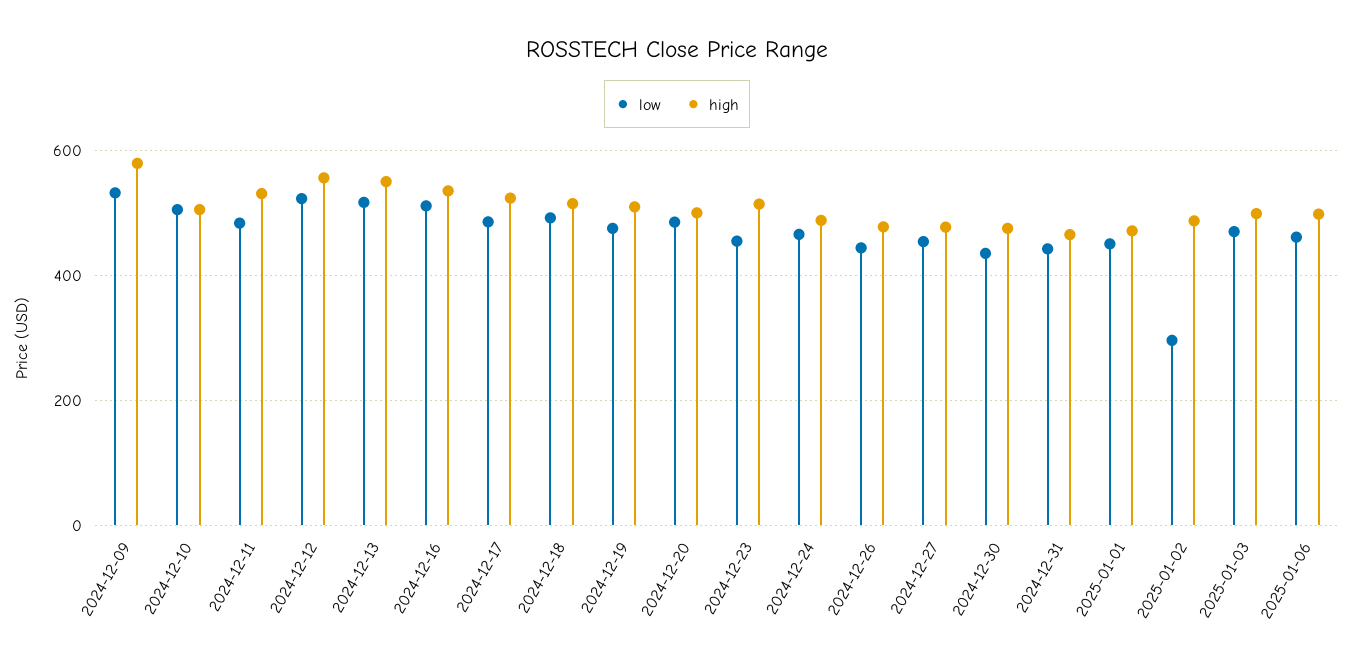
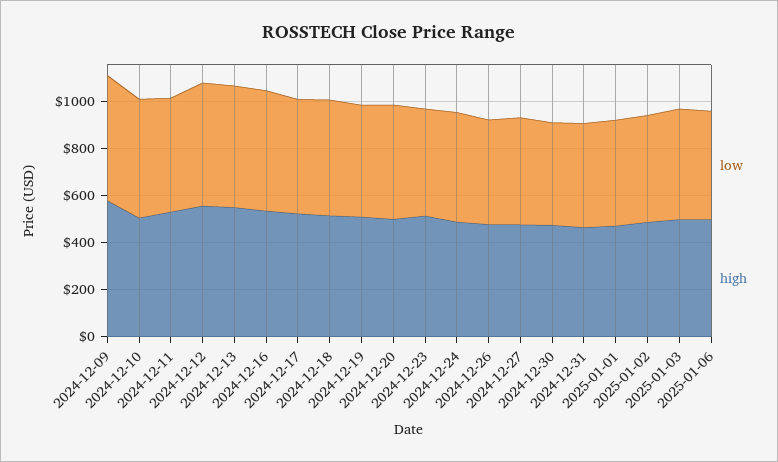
low, 2025-01-02: 300 -> 450

